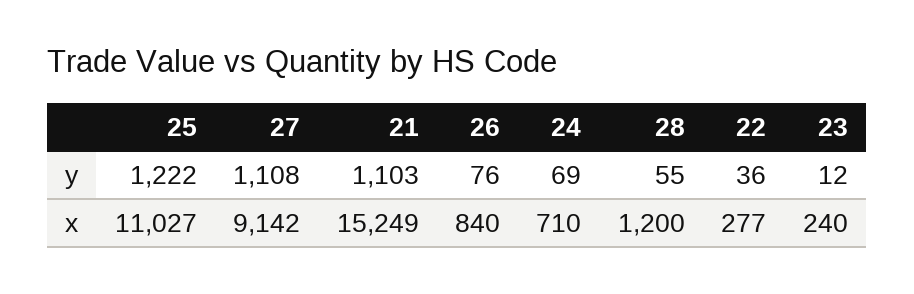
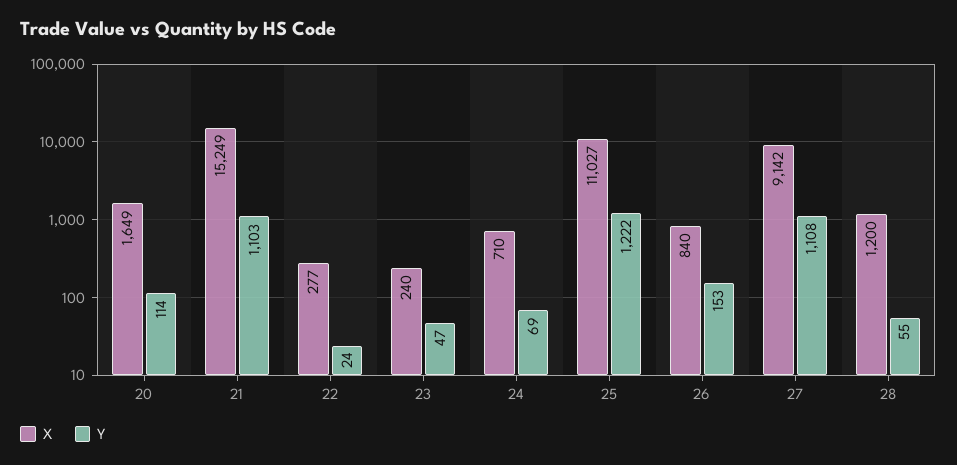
y, 26: 76 -> 153
y, 22: 36 -> 24
y, 23: 12 -> 47
x, 20: none -> 1649
y, 20: none -> 114

